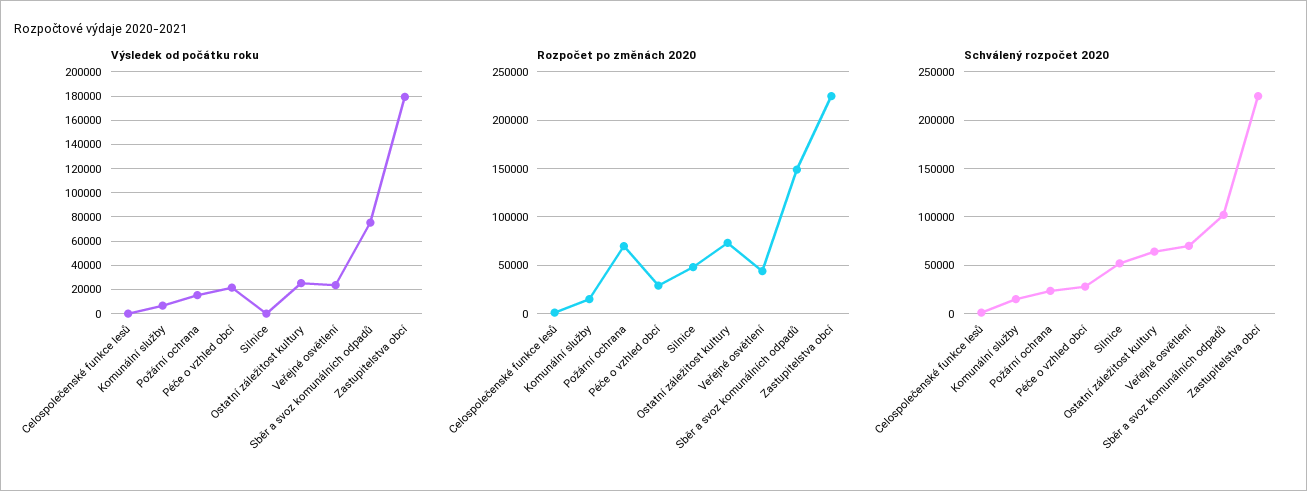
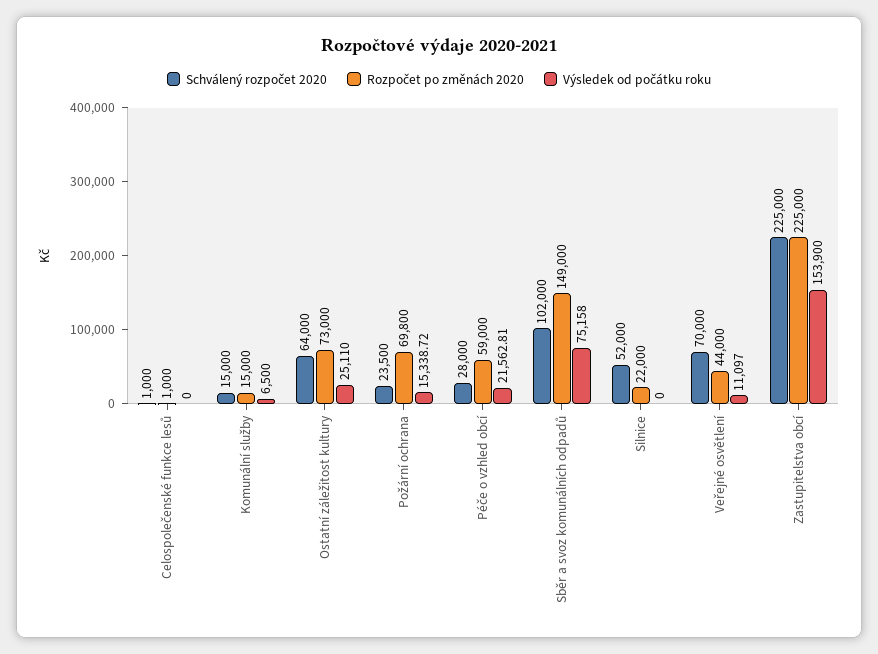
Výsledek od počátku roku, Veřejné osvětlení: 25000 -> 11097
Výsledek od počátku roku, Zastupitelstva obcí: 180000 -> 153900
Rozpočet po změnách 2020, Péče o vzhled obcí: 30000 -> 59000
Rozpočet po změnách 2020, Silnice: 50000 -> 22000

